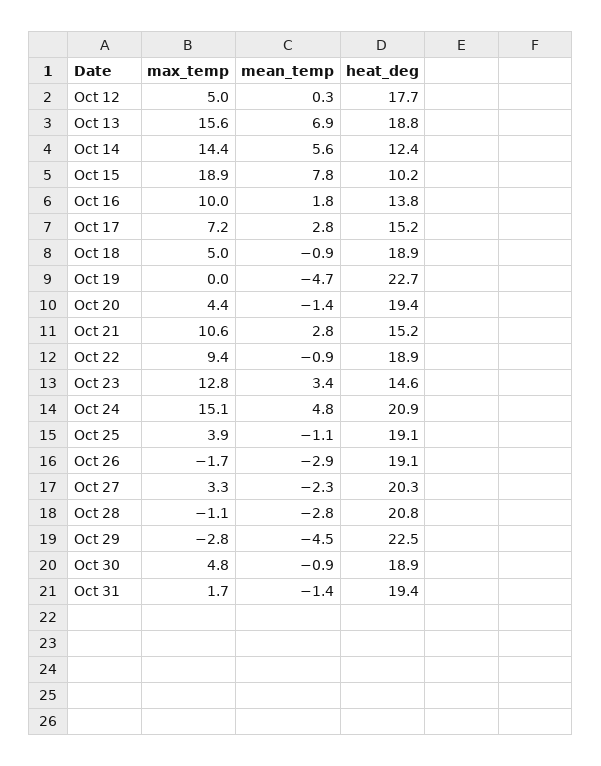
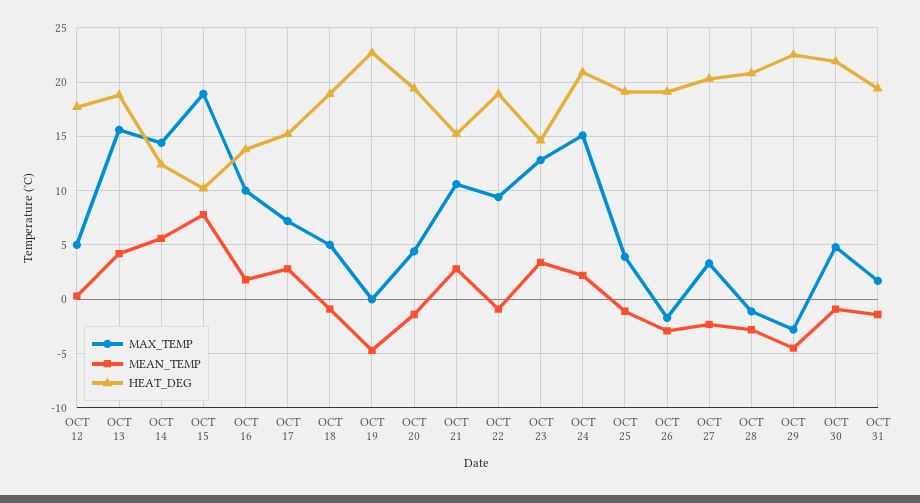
mean_temp, Oct 13: 6.9 -> 4
mean_temp, Oct 24: 4.8 -> 2
heat_deg, Oct 30: 18.9 -> 22

